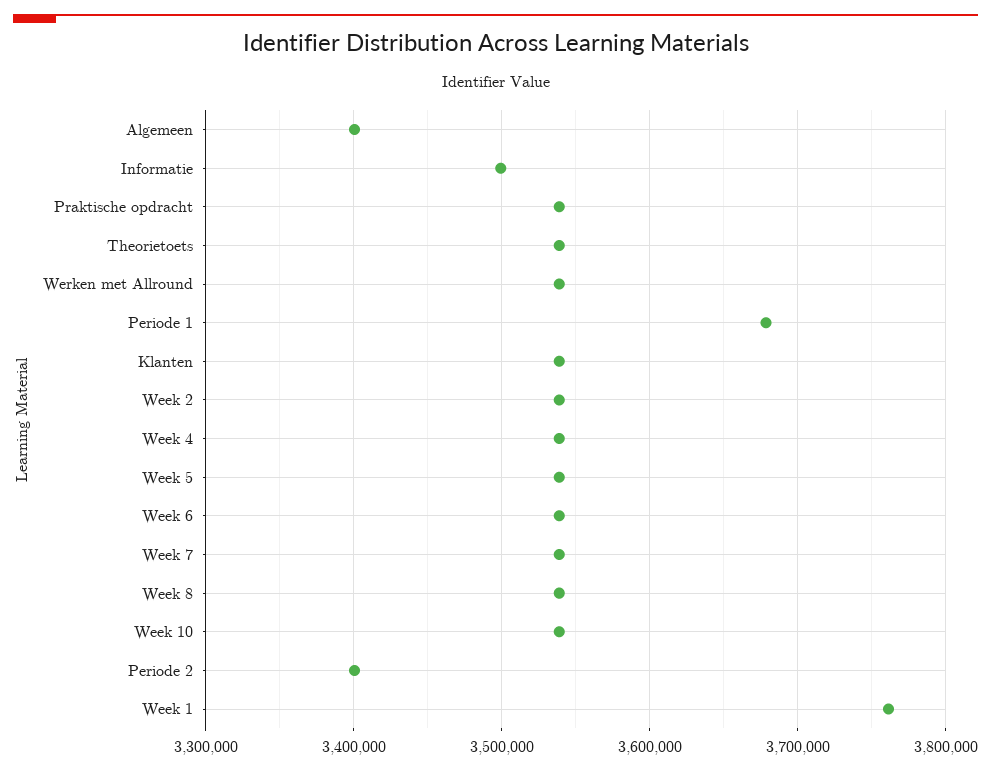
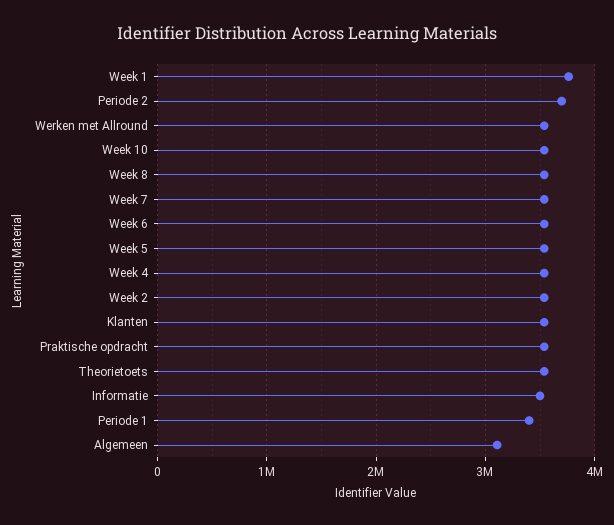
Algemeen: 3400000 -> 3100000
Periode 1: 3680000 -> 3400000
Periode 2: 3400000 -> 3700000

